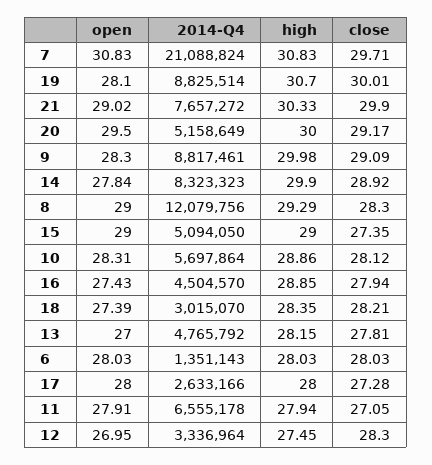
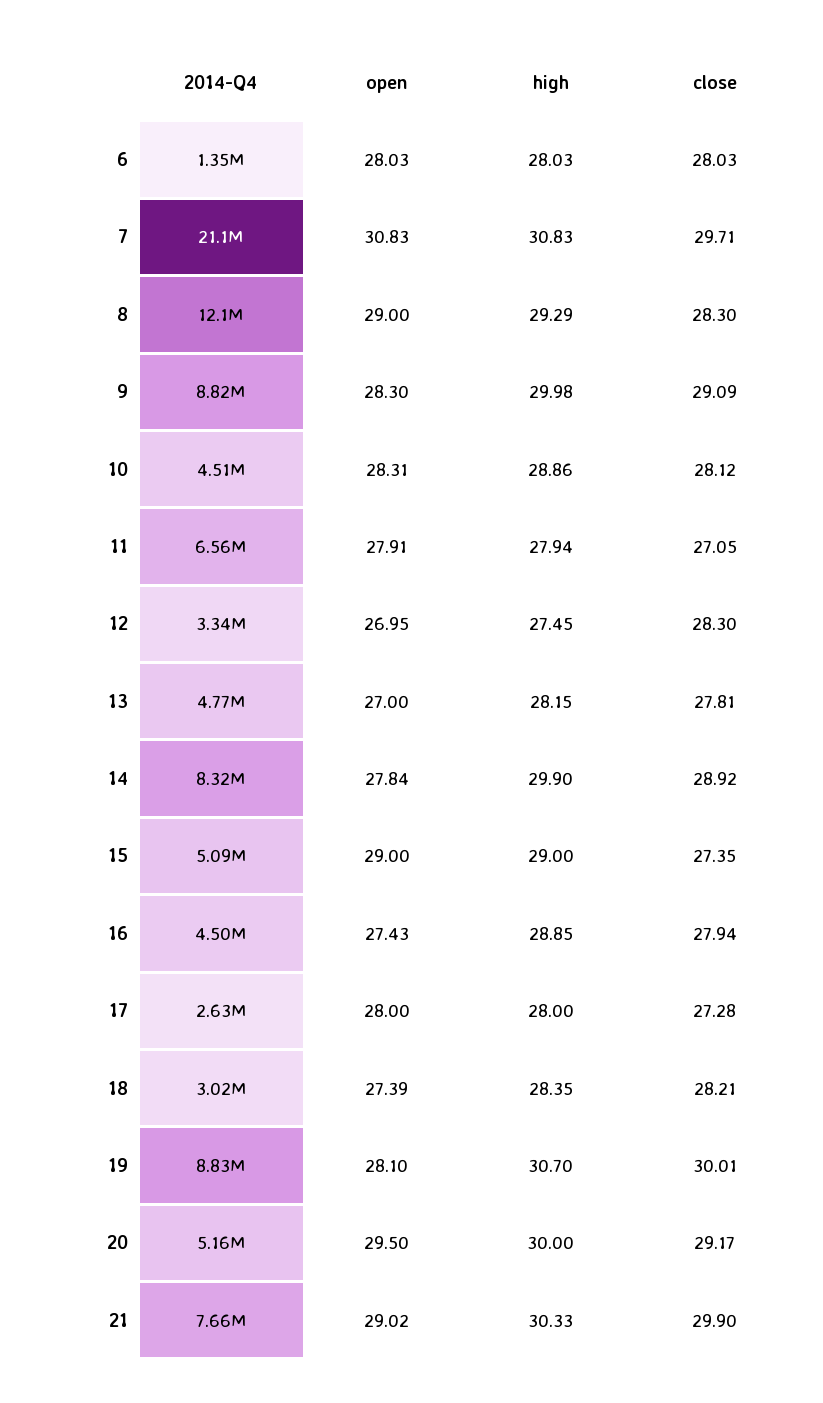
2014-Q4, 10: 5697864 -> 4510000

